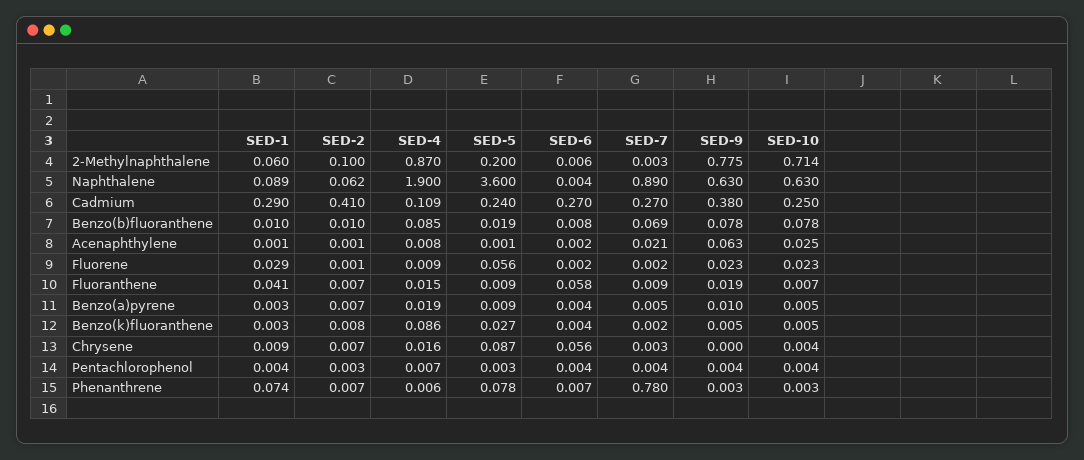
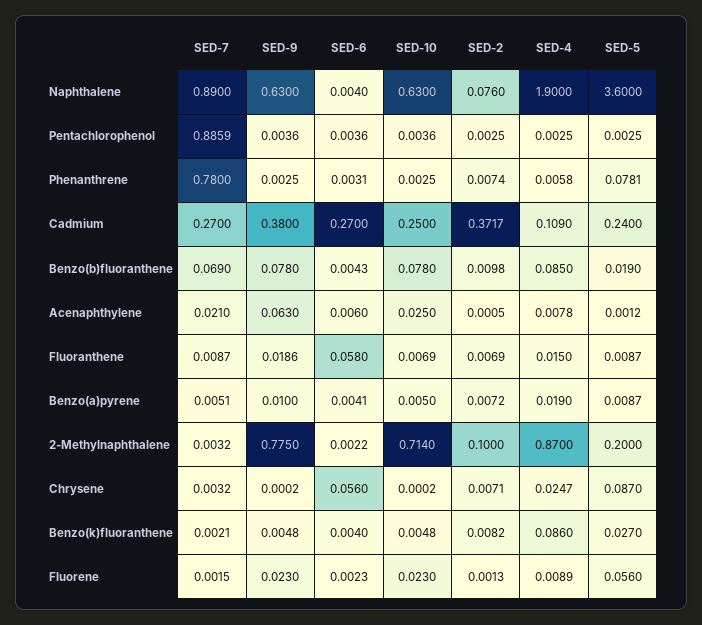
SED-1, 2-Methylnaphthalene: 0.06 -> none
SED-6, 2-Methylnaphthalene: 0.006 -> 0.0022
SED-1, Naphthalene: 0.089 -> none
SED-2, Naphthalene: 0.062 -> 0.076
SED-1, Cadmium: 0.29 -> none
SED-2, Cadmium: 0.41 -> 0.3717
SED-1, Benzo(b)fluoranthene: 0.01 -> none
SED-6, Benzo(b)fluoranthene: 0.008 -> 0.0043
SED-1, Acenaphthylene: 0.001 -> none
SED-6, Acenaphthylene: 0.002 -> 0.006
SED-1, Fluorene: 0.029 -> none
SED-1, Fluoranthene: 0.041 -> none
SED-1, Benzo(a)pyrene: 0.003 -> none
SED-1, Benzo(k)fluoranthene: 0.003 -> none
SED-1, Chrysene: 0.009 -> none
SED-4, Chrysene: 0.016 -> 0.0247
SED-10, Chrysene: 0.004 -> 0.0002
SED-1, Pentachlorophenol: 0.004 -> none
SED-4, Pentachlorophenol: 0.007 -> 0.0025
SED-7, Pentachlorophenol: 0.004 -> 0.8859
SED-1, Phenanthrene: 0.074 -> none
SED-6, Phenanthrene: 0.007 -> 0.0031

